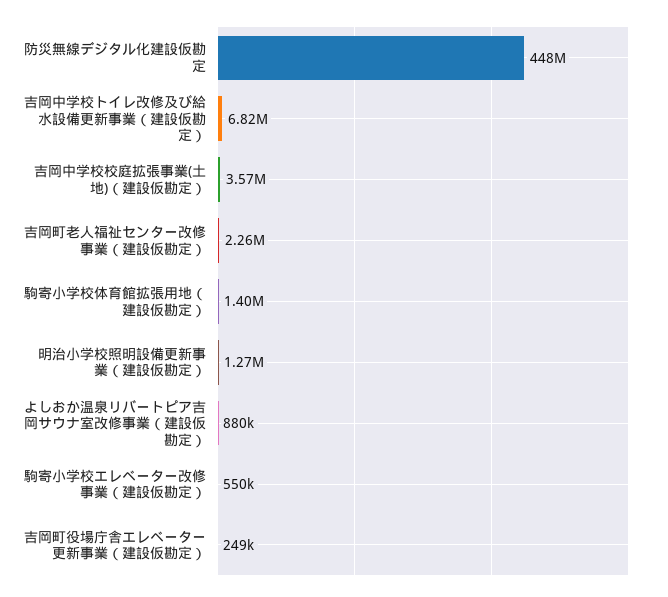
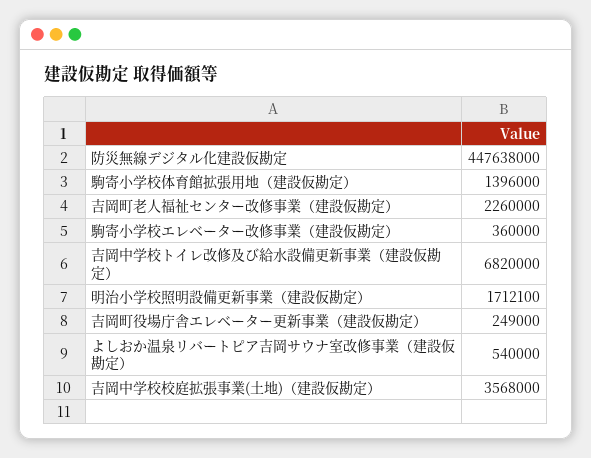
明治小学校照明設備更新事業（建設仮勘定）: 1270000 -> 1712100
よしおか温泉リバートピア吉岡サウナ室改修事業（建設仮勘定）: 880000 -> 540000
駒寄小学校エレベーター改修事業（建設仮勘定）: 550000 -> 360000

